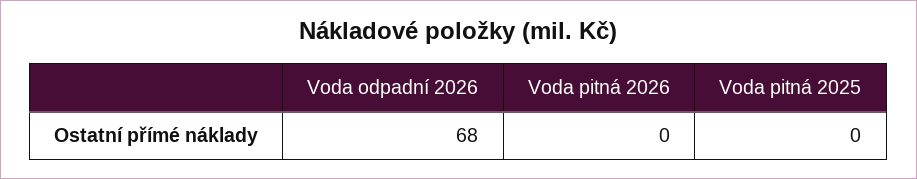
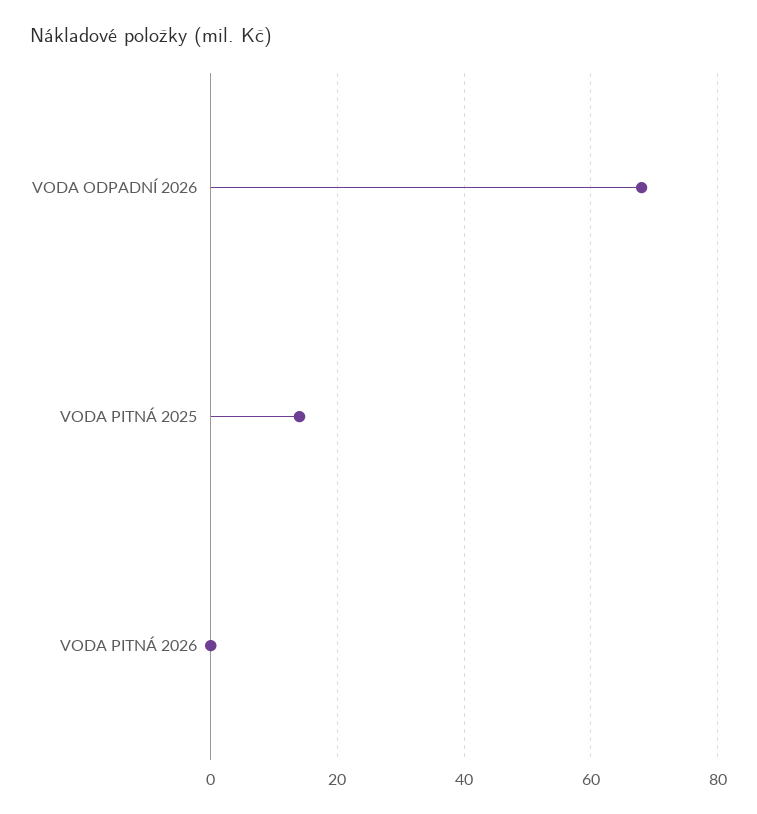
Voda pitná 2025: 0 -> 15

